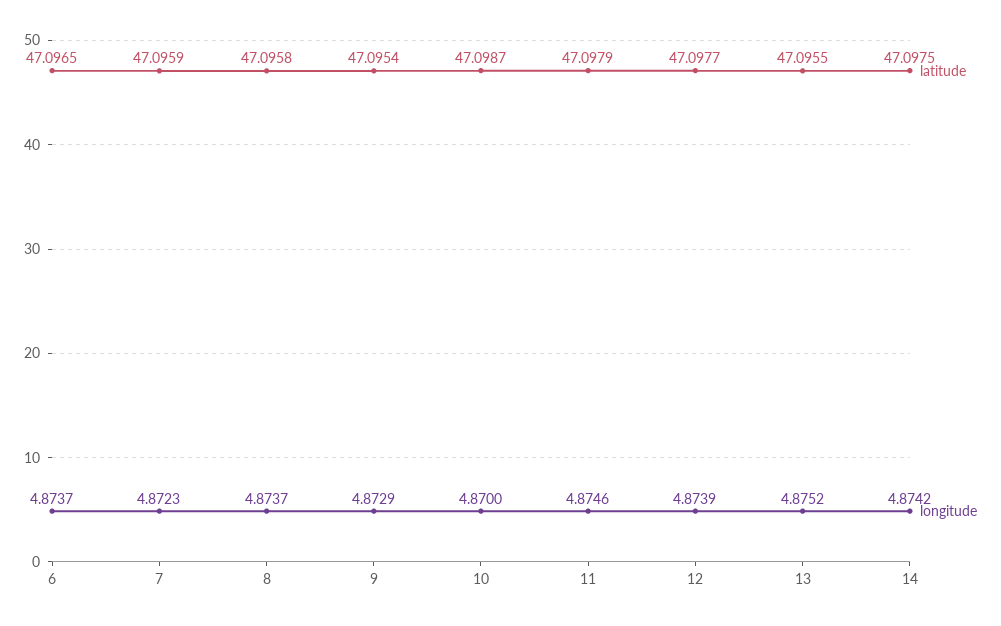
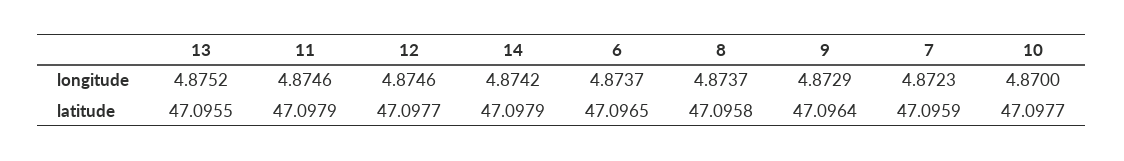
latitude, 9: 47.0954 -> 47.0964
latitude, 10: 47.0987 -> 47.0977
longitude, 12: 4.8739 -> 4.8746
latitude, 14: 47.0975 -> 47.0979

